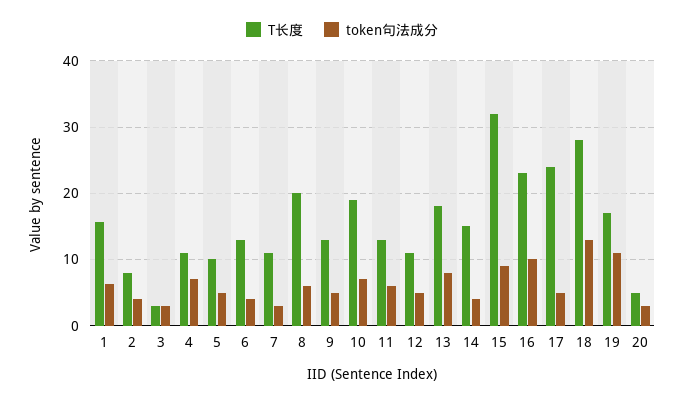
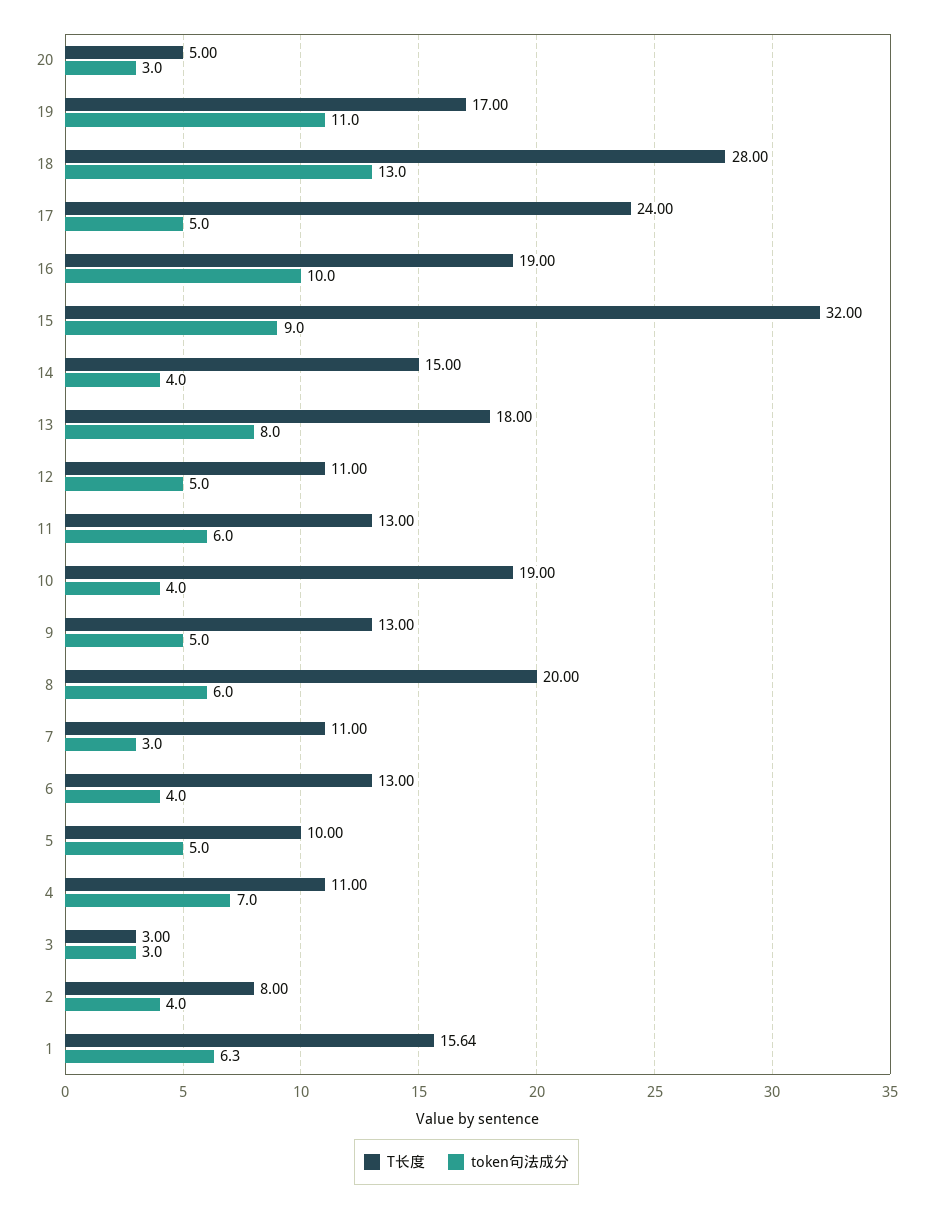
token句法成分, 10: 7 -> 4
T长度, 16: 23 -> 19

